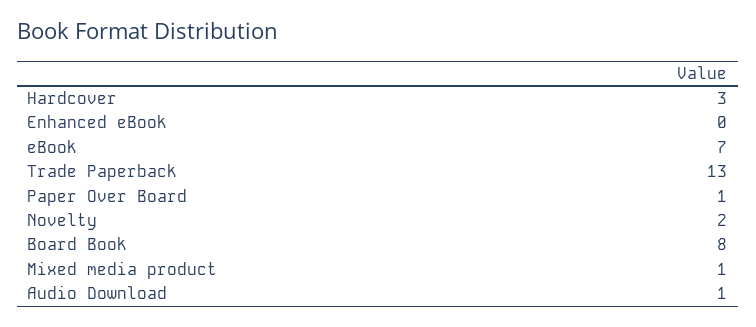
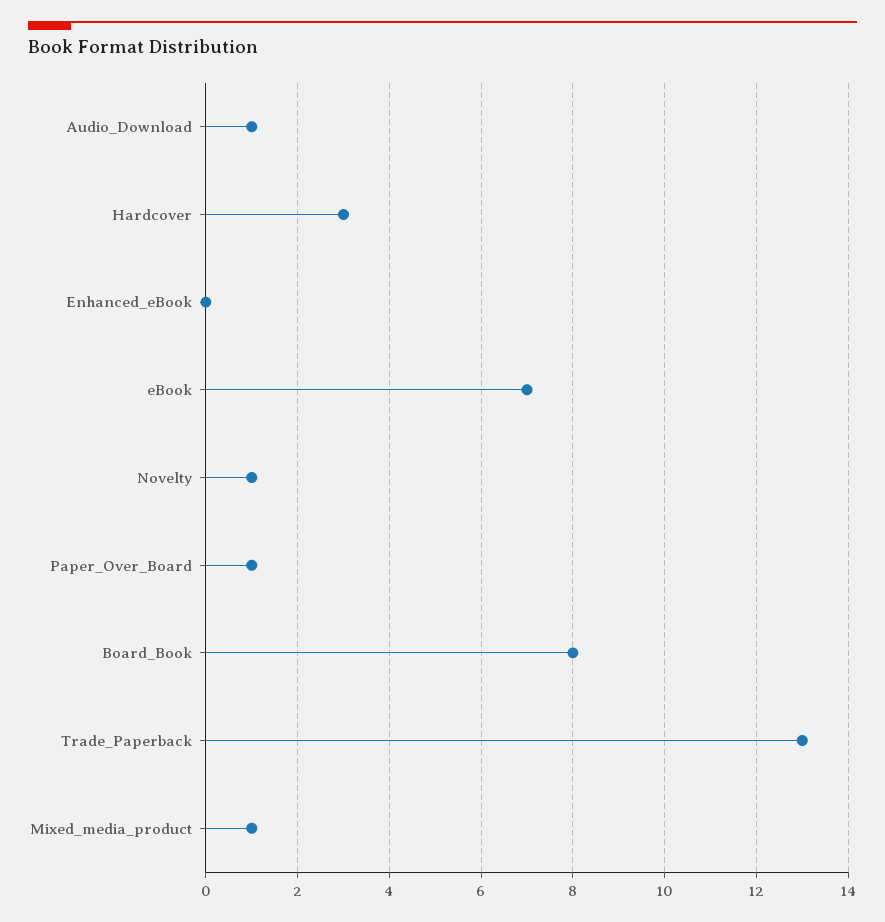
Novelty: 2 -> 1

